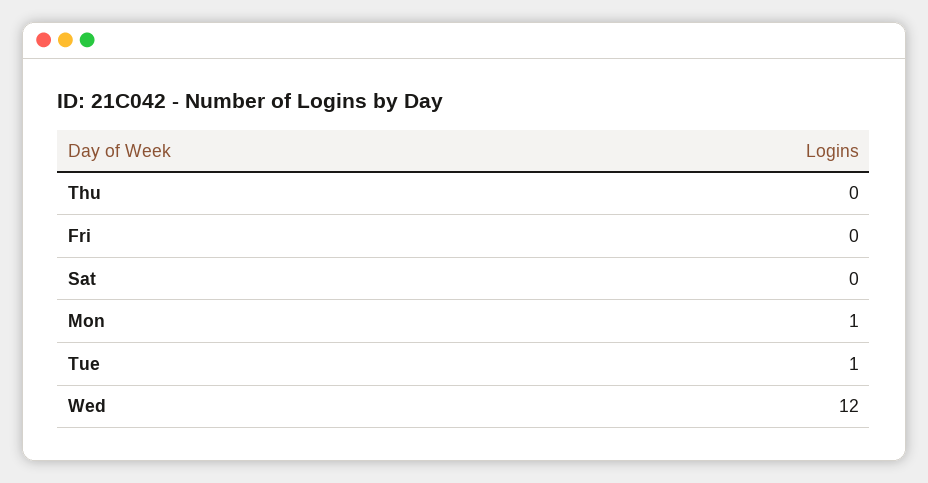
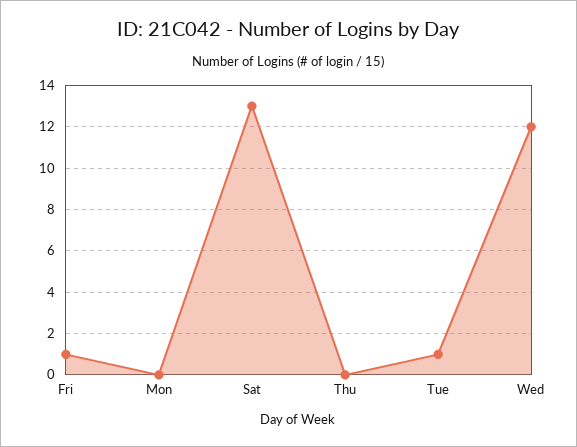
Fri: 0 -> 1
Sat: 0 -> 13
Mon: 1 -> 0

